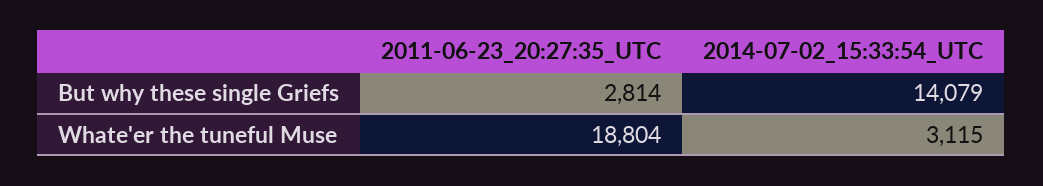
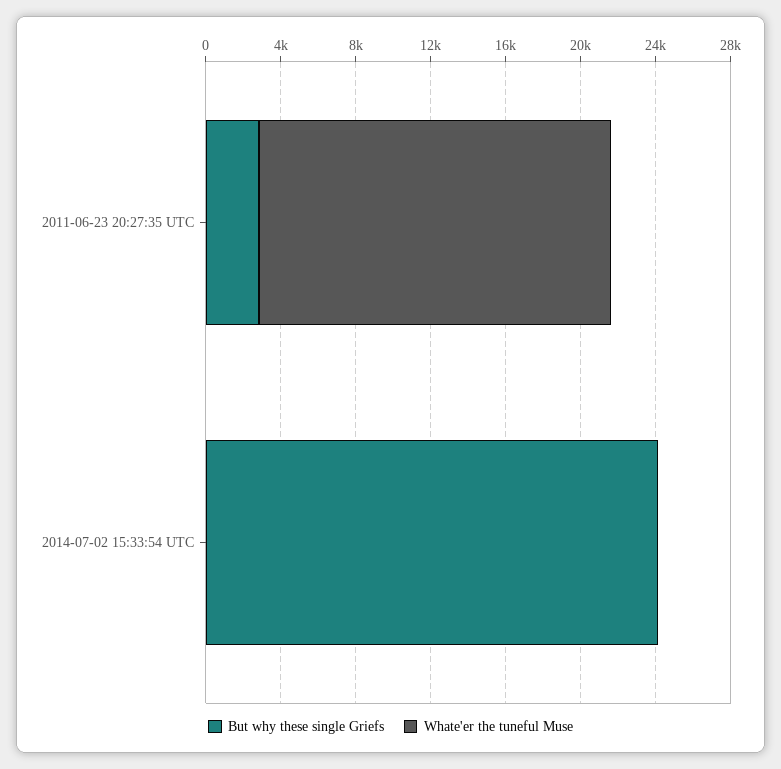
But why these single Griefs, 2014-07-02_15:33:54_UTC: 14079 -> 24000
Whate'er the tuneful Muse, 2014-07-02_15:33:54_UTC: 3115 -> 0

